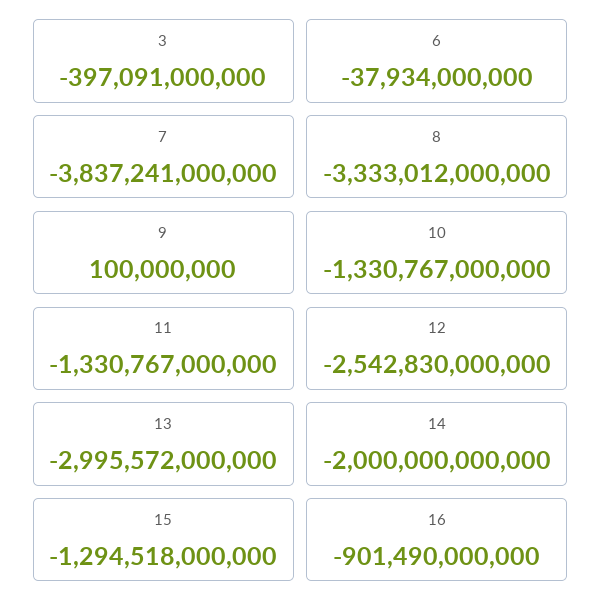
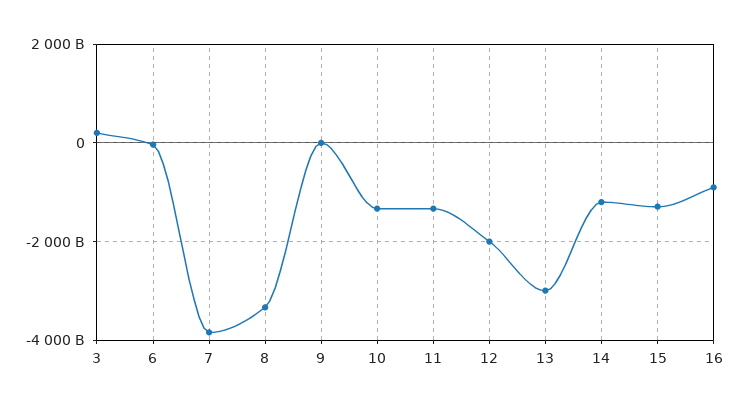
3: -397091000000 -> 200000000000
12: -2542830000000 -> -2000000000000
14: -2000000000000 -> -1200000000000

